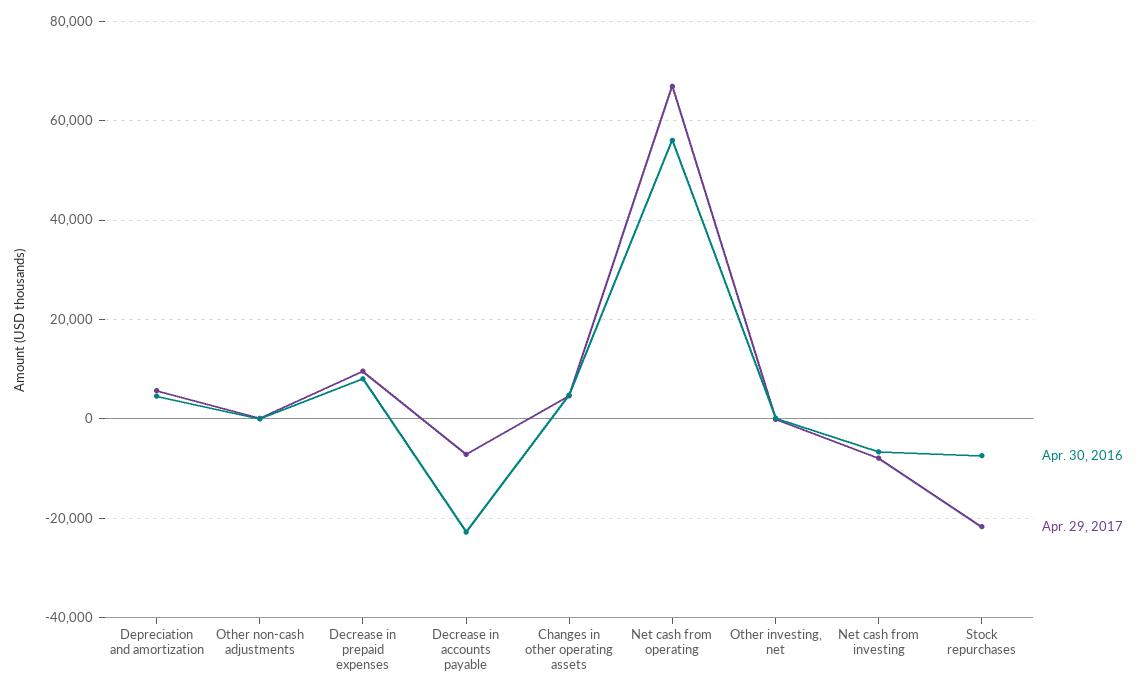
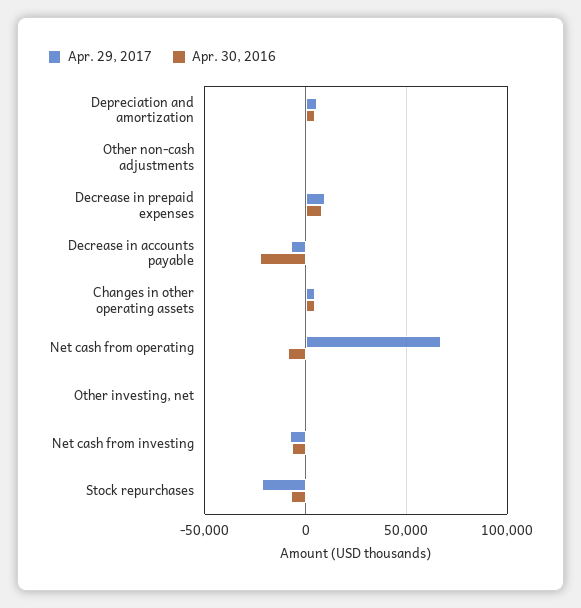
Apr. 30, 2016, Net cash from operating: 56000 -> -10000

